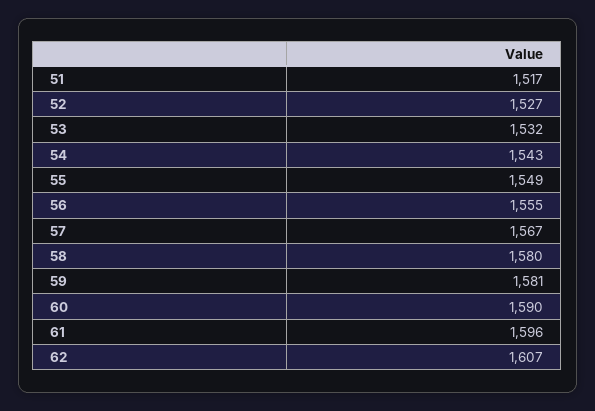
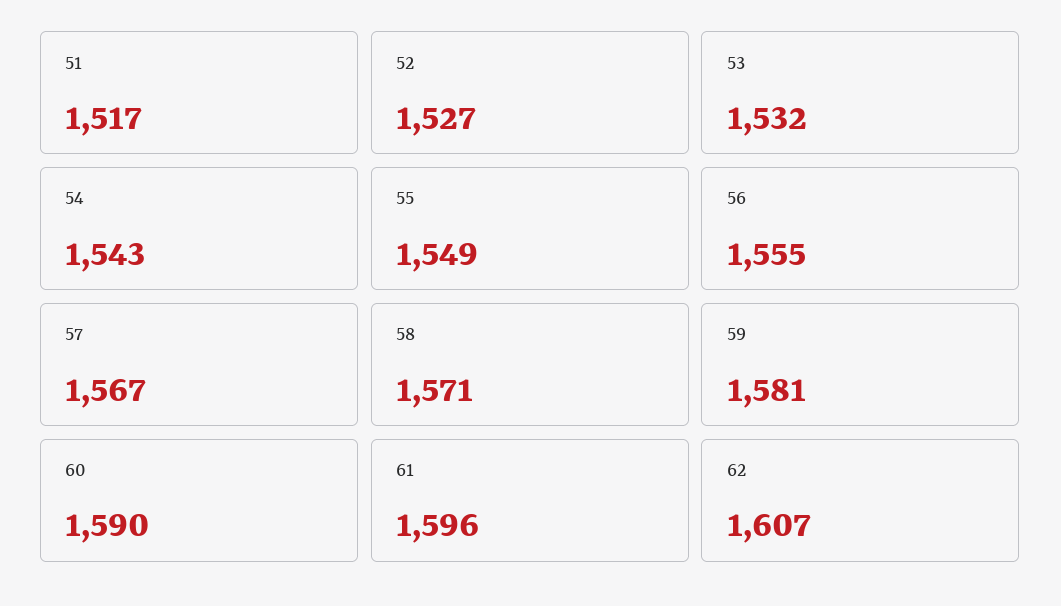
58: 1580 -> 1571

